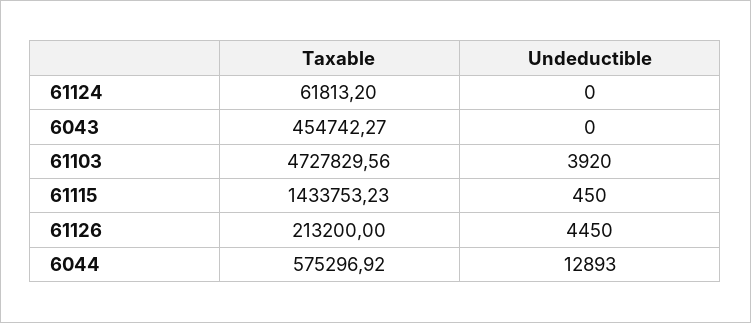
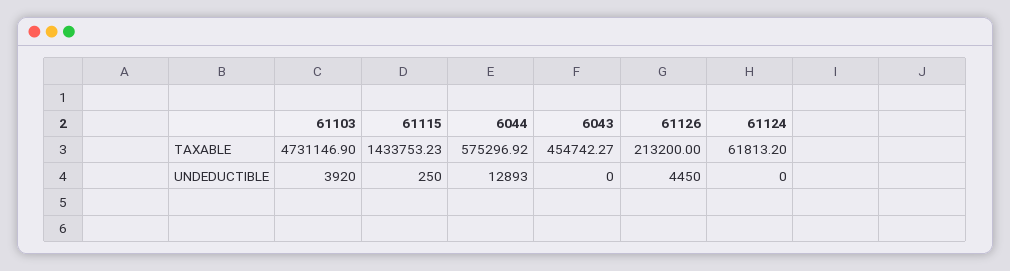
Taxable, 61103: 4727829.56 -> 4731146.9
Undeductible, 61115: 450 -> 250

